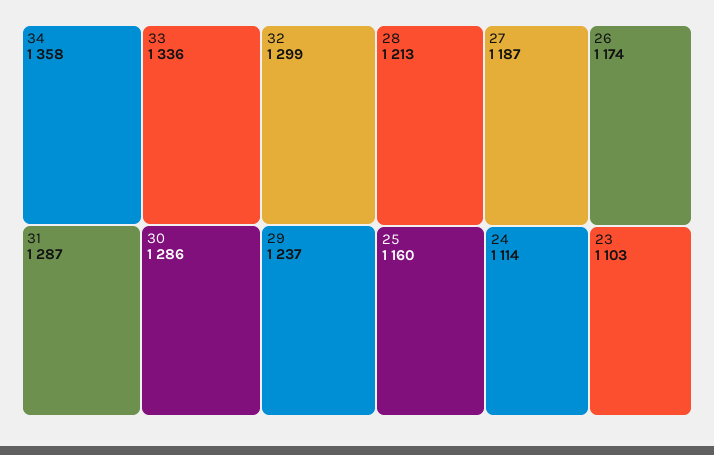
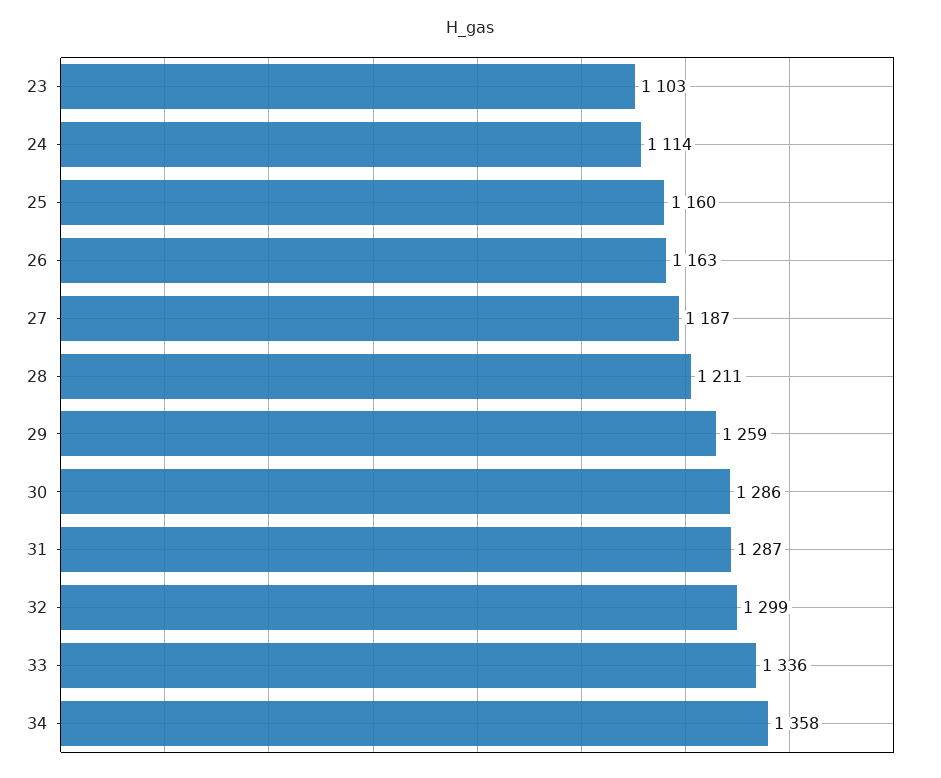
29: 1237 -> 1259
28: 1213 -> 1211
26: 1174 -> 1163

